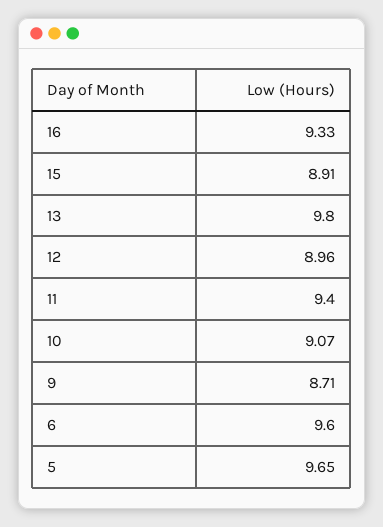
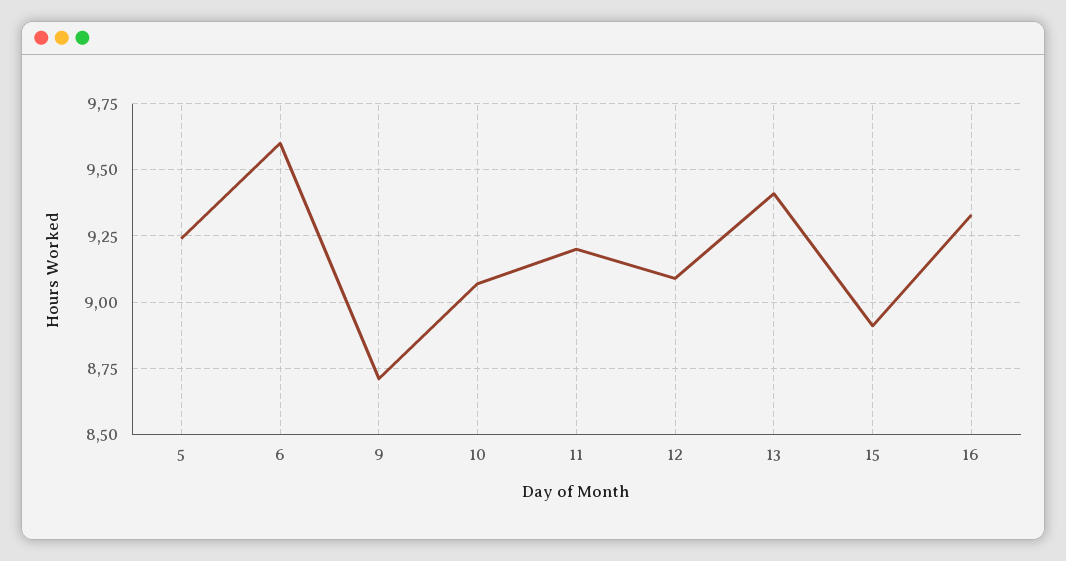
13: 9.8 -> 9.4
12: 8.96 -> 9.1
11: 9.4 -> 9.2
5: 9.65 -> 9.25

